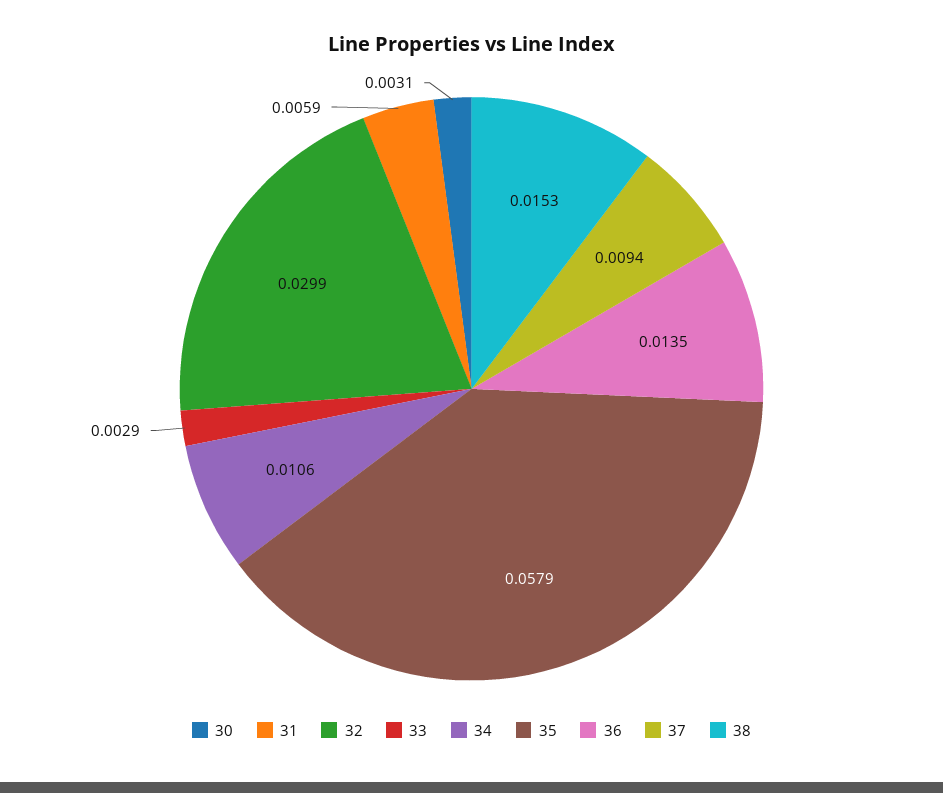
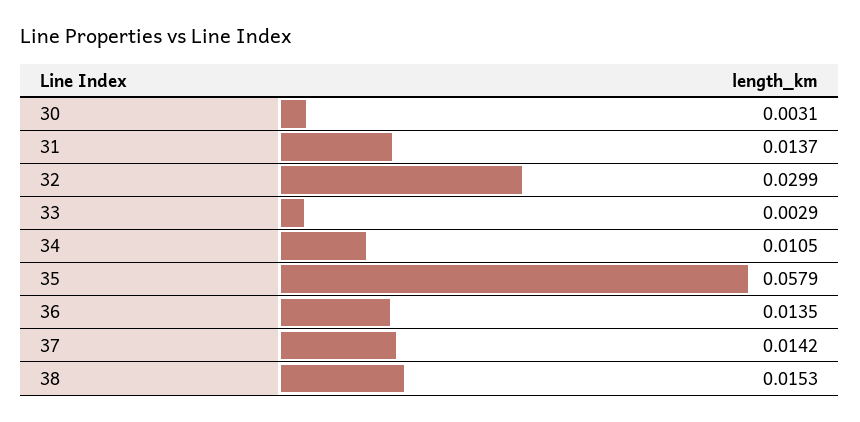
31: 0.0059 -> 0.0137
34: 0.0106 -> 0.0105
37: 0.0094 -> 0.0142

